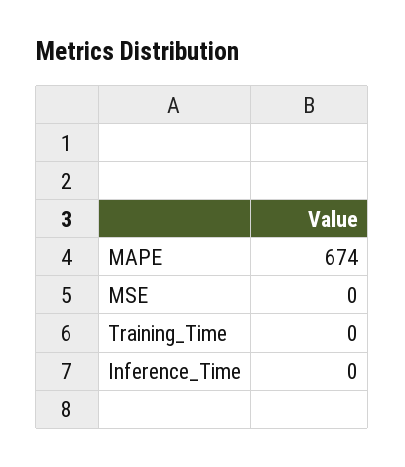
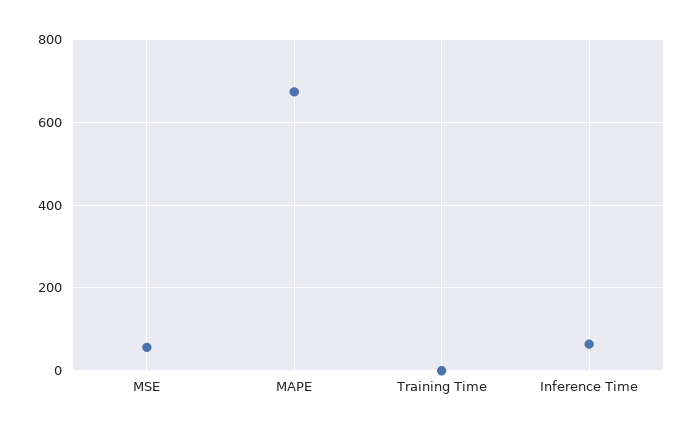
MSE: 0 -> 60
Inference_Time: 0 -> 60

